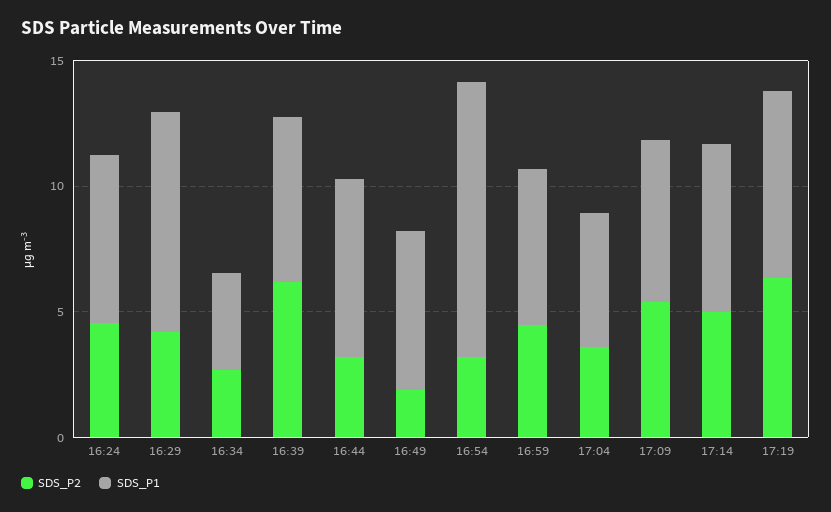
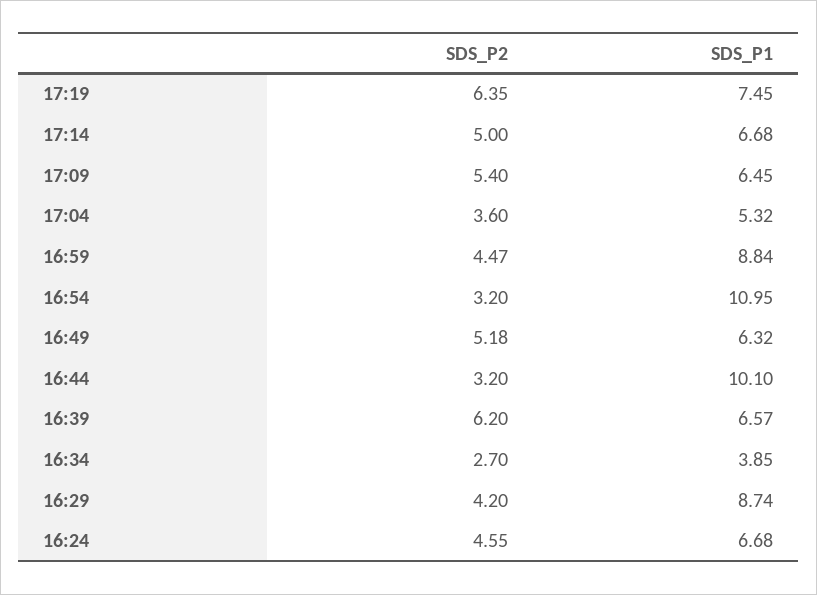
SDS_P1, 16:44: 7 -> 10.1
SDS_P2, 16:49: 2 -> 5.18
SDS_P1, 16:59: 6 -> 8.84

